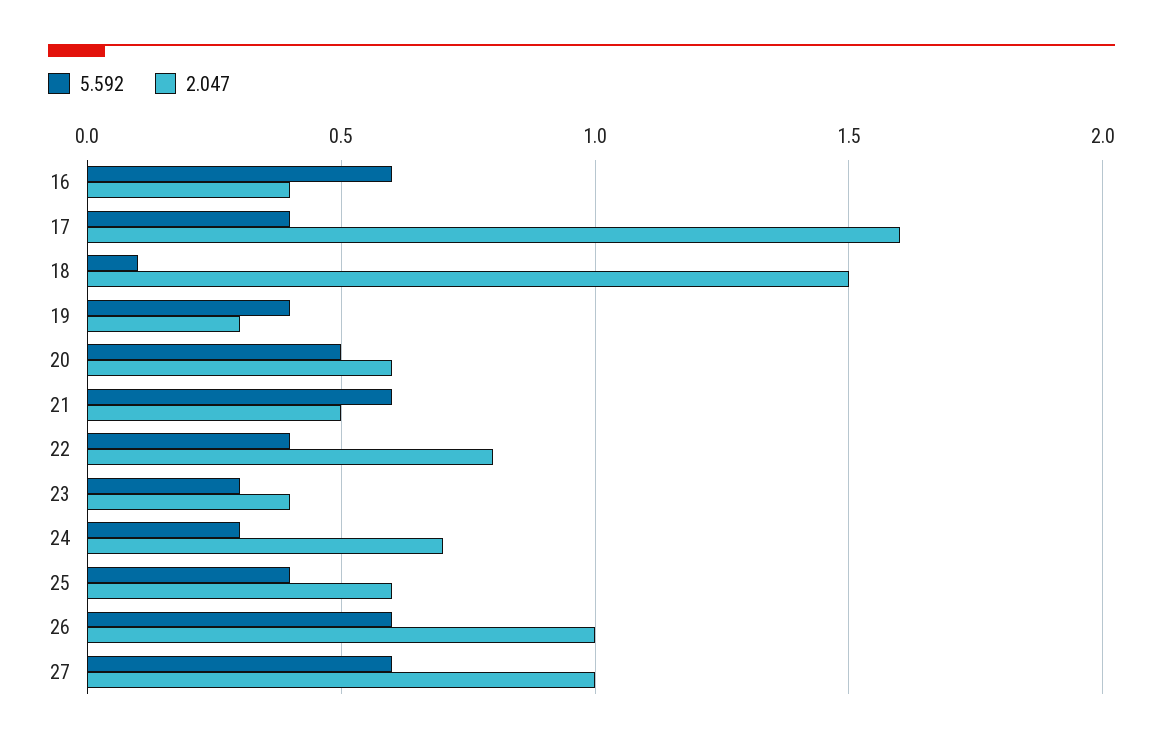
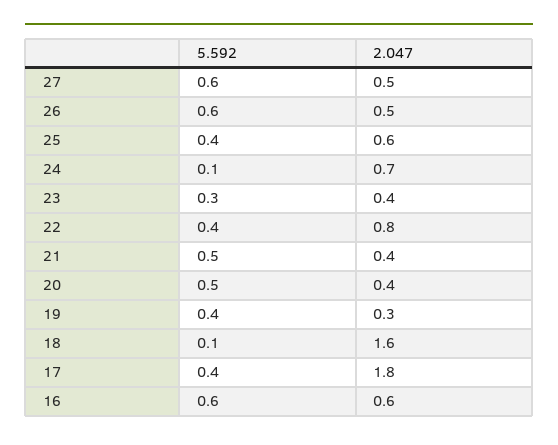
2.047, 16: 0.4 -> 0.6
2.047, 17: 1.6 -> 1.8
2.047, 18: 1.5 -> 1.6
2.047, 20: 0.6 -> 0.4
5.592, 21: 0.6 -> 0.5
2.047, 21: 0.5 -> 0.4
5.592, 24: 0.3 -> 0.1
2.047, 26: 1 -> 0.5
2.047, 27: 1 -> 0.5

